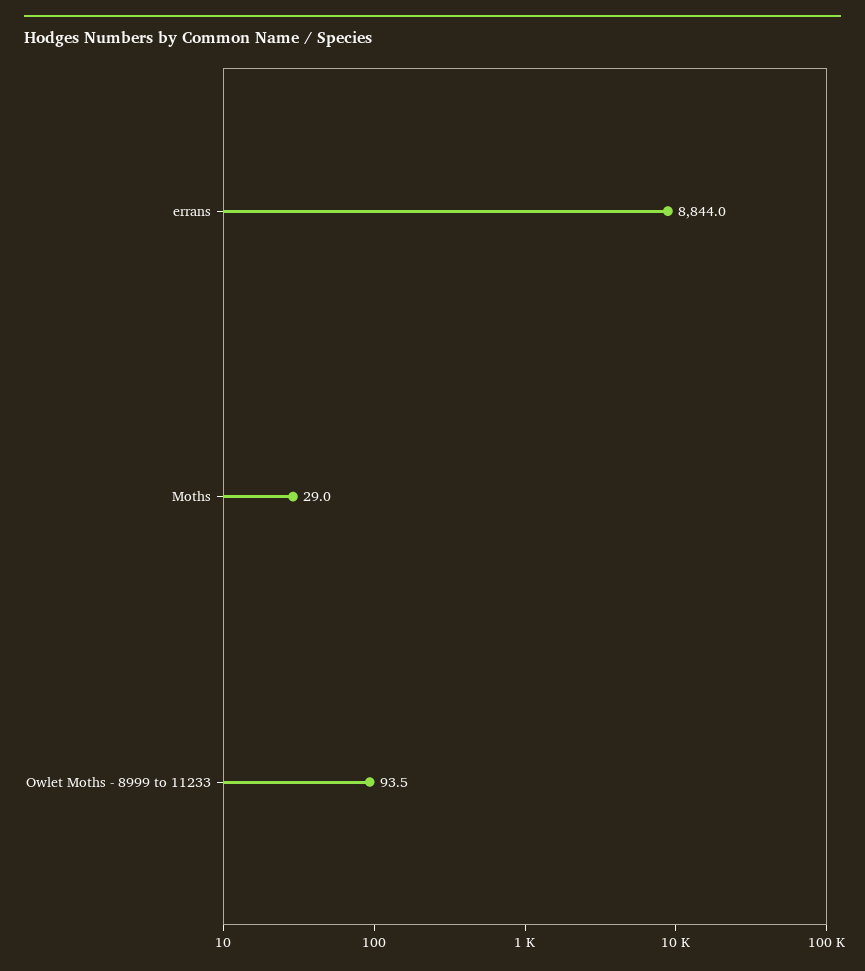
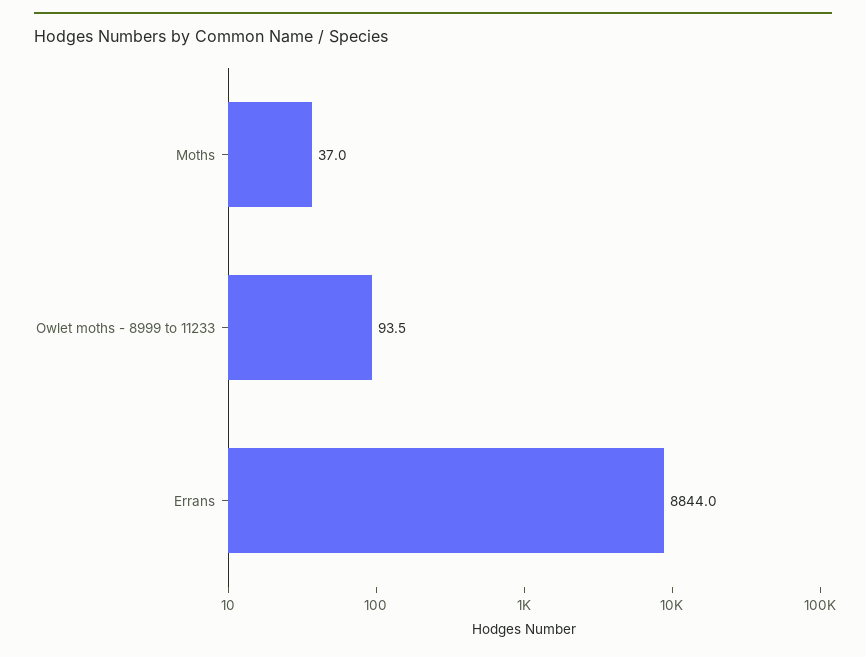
Moths: 29 -> 37

